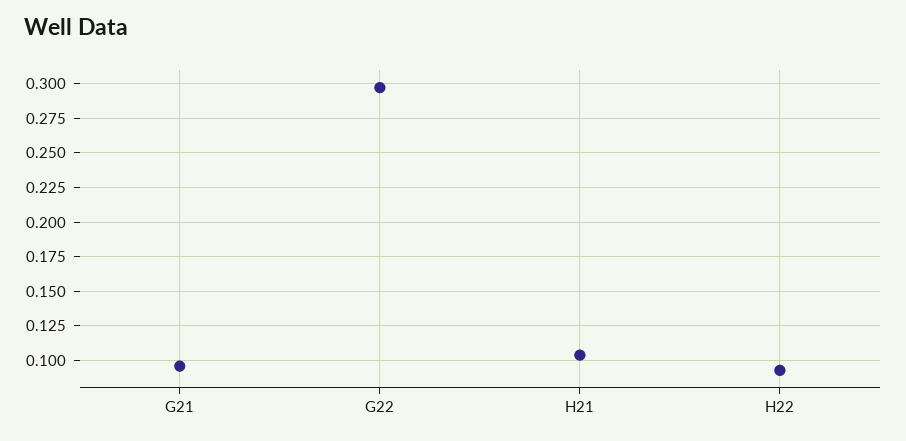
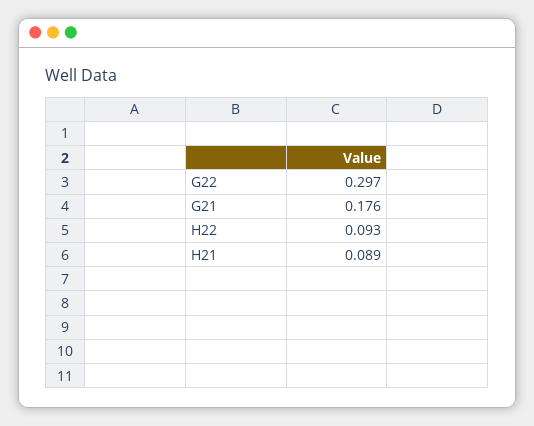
G21: 0.095 -> 0.176
H21: 0.105 -> 0.089

